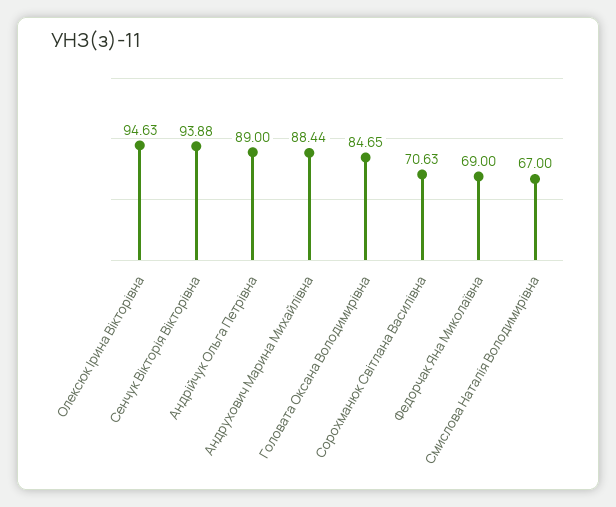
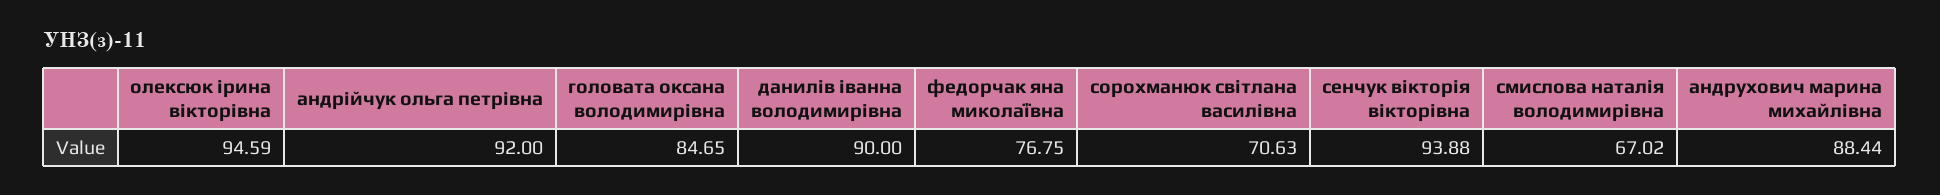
Олексюк Ірина Вікторівна: 94.63 -> 94.59
Андрійчук Ольга Петрівна: 89 -> 92
Федорчак Яна Миколаївна: 69 -> 76.75
Смислова Наталія Володимирівна: 67 -> 67.02
данилів іванна володимирівна: none -> 90

